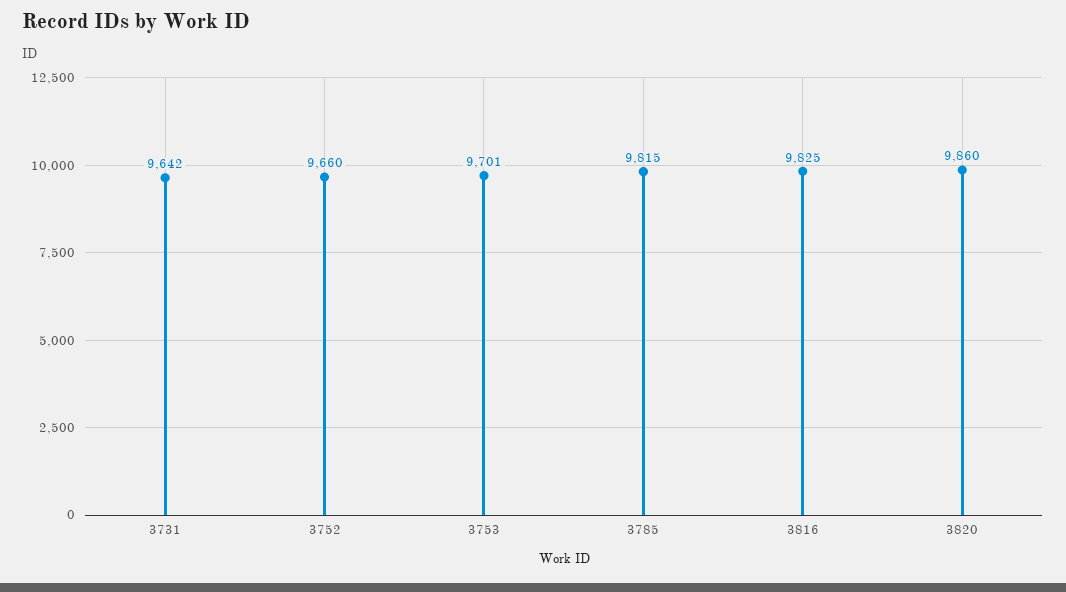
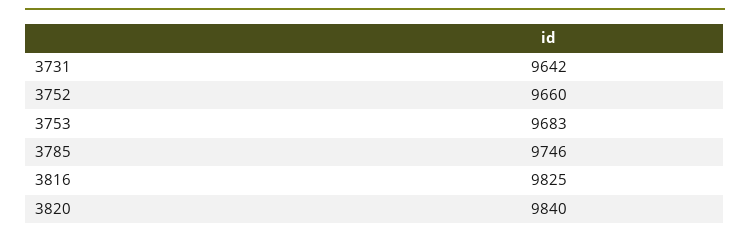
3753: 9701 -> 9683
3785: 9815 -> 9746
3820: 9860 -> 9840

